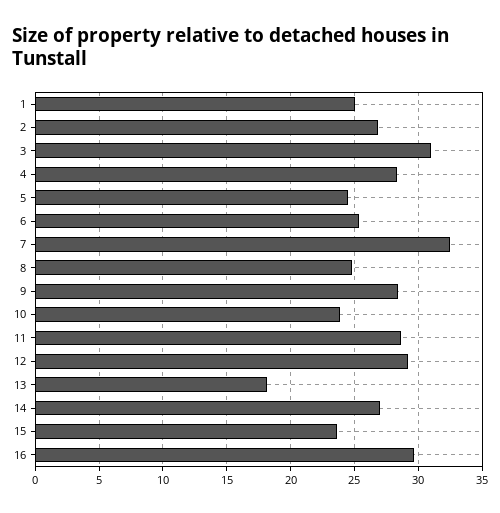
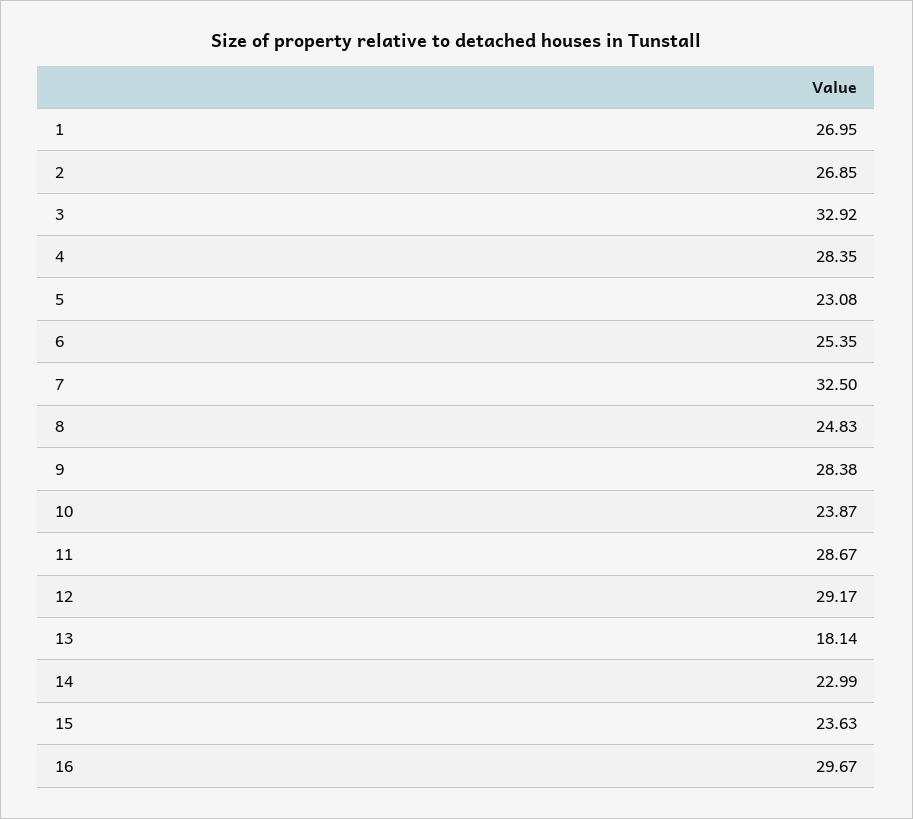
1: 25 -> 26.95
3: 31 -> 32.92
5: 24.5 -> 23.08
14: 27 -> 22.99

